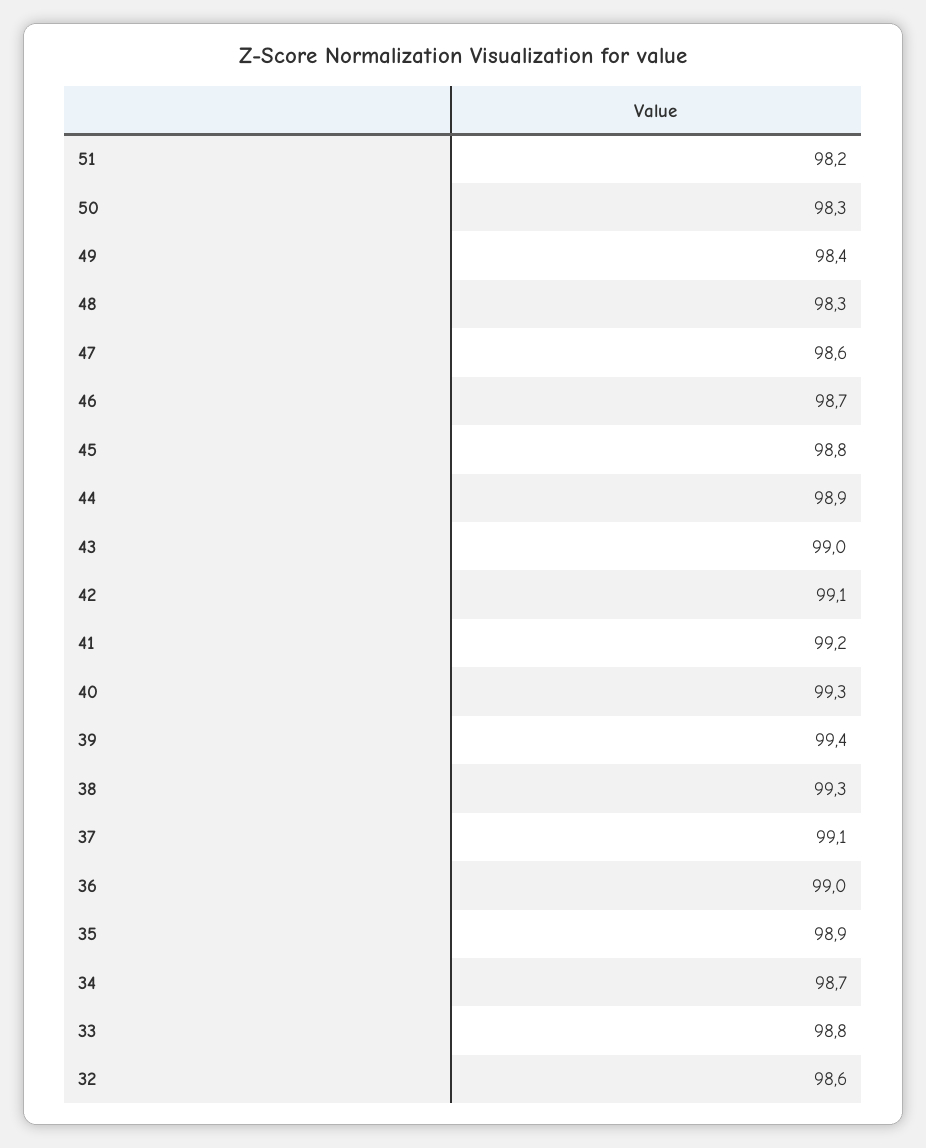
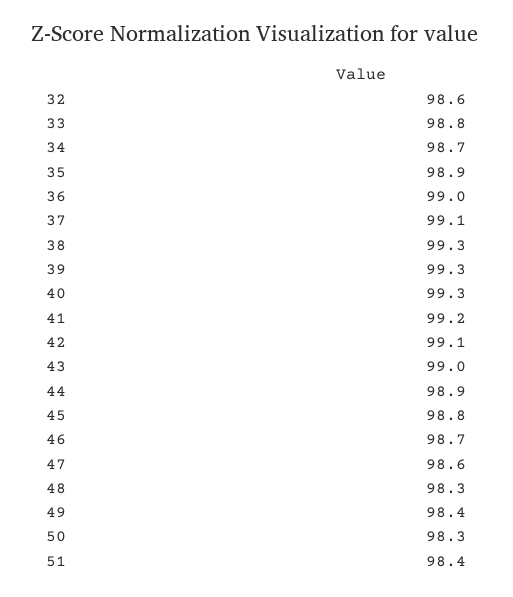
51: 98.2 -> 98.4
39: 99.4 -> 99.3

